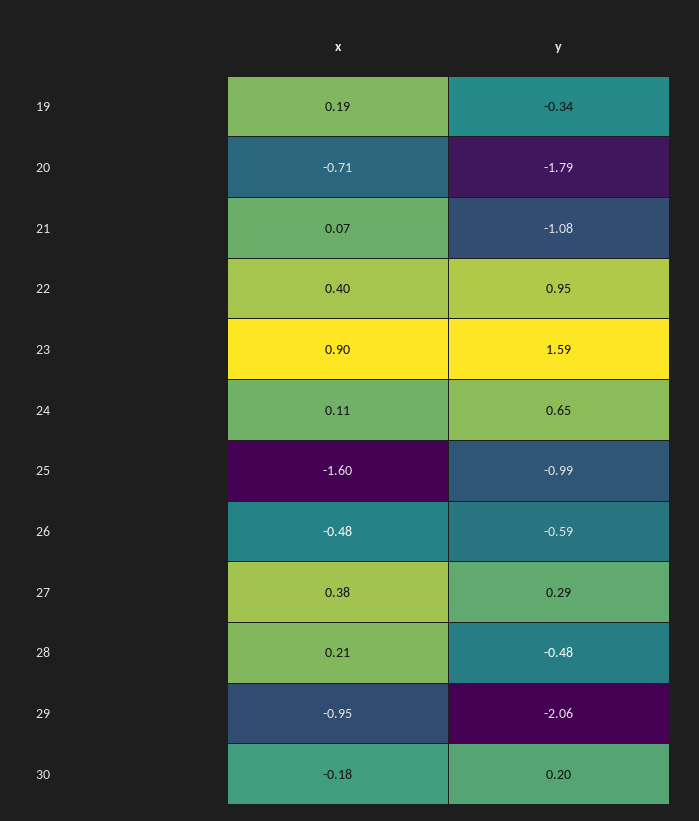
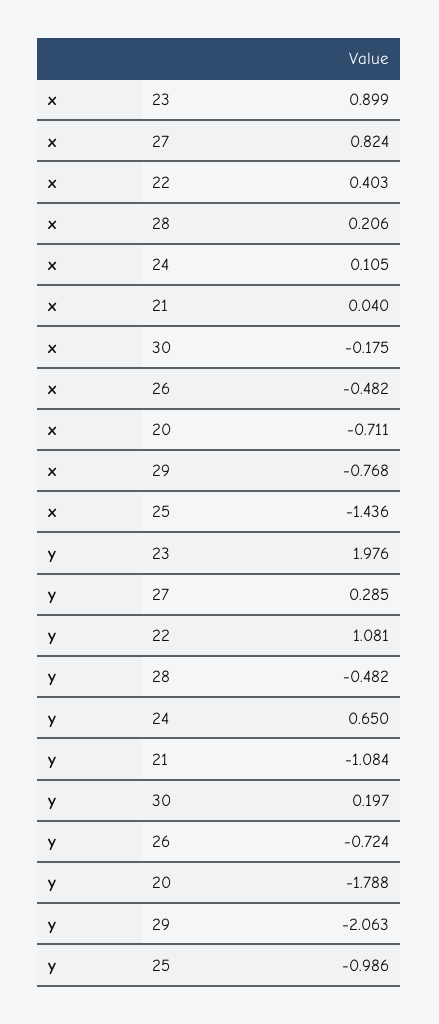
x, 19: 0.19 -> none
y, 19: -0.34 -> none
x, 21: 0.07 -> 0.04
y, 22: 0.95 -> 1.081
y, 23: 1.59 -> 1.976
x, 25: -1.6 -> -1.436
y, 26: -0.59 -> -0.724
x, 27: 0.38 -> 0.824
x, 29: -0.95 -> -0.768

